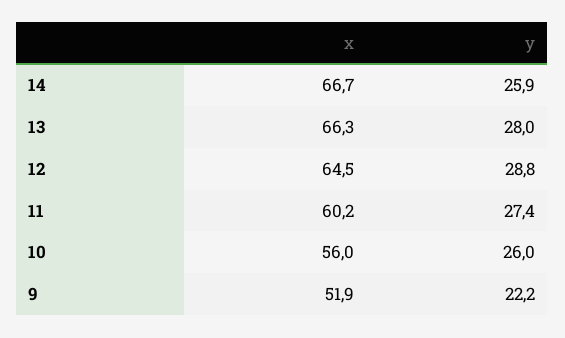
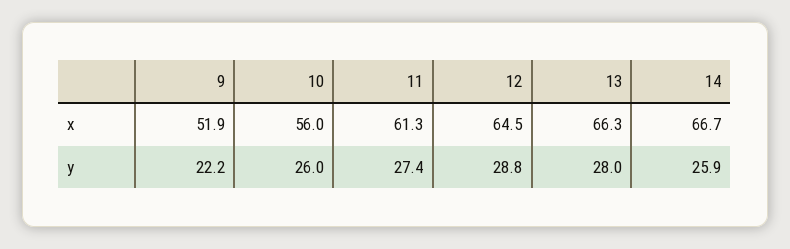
x, 11: 60.2 -> 61.3

